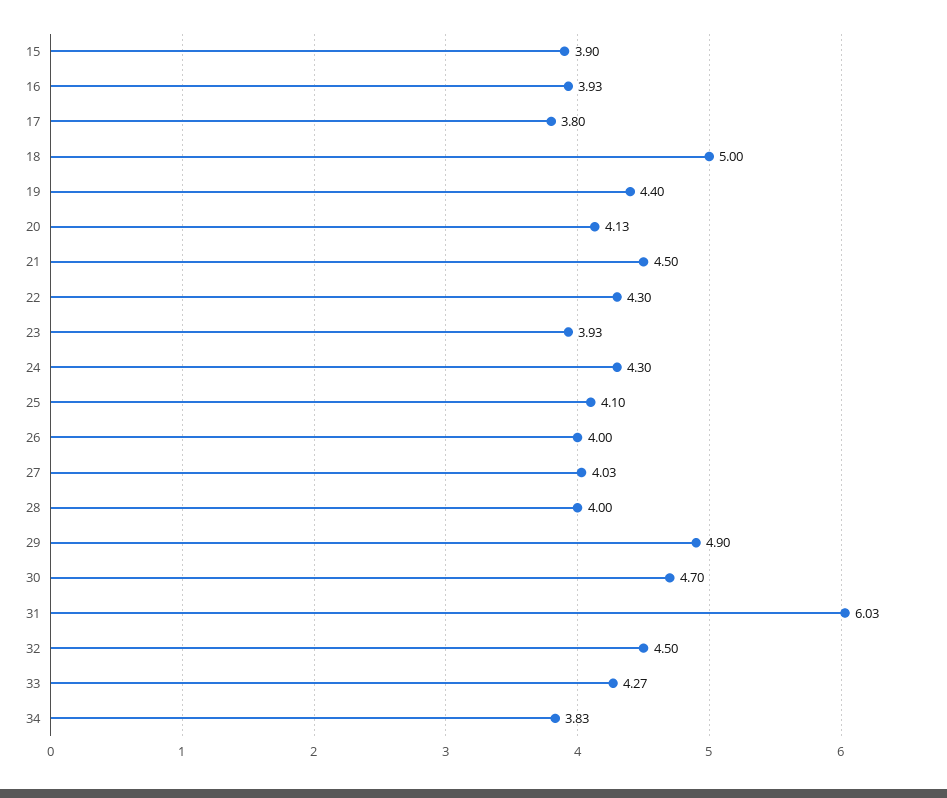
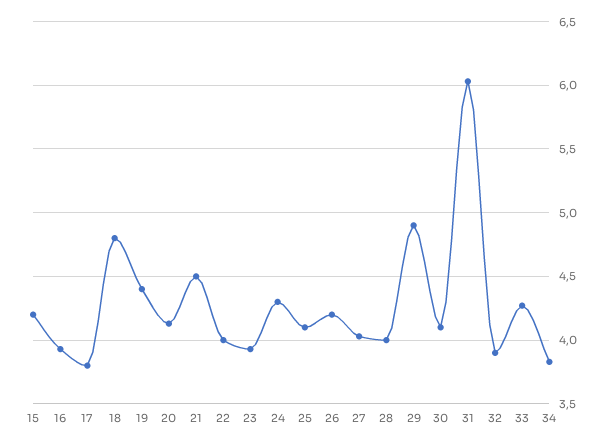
15: 3.9 -> 4.2
18: 5 -> 4.8
22: 4.3 -> 4
26: 4 -> 4.2
30: 4.7 -> 4.1
32: 4.5 -> 3.9

